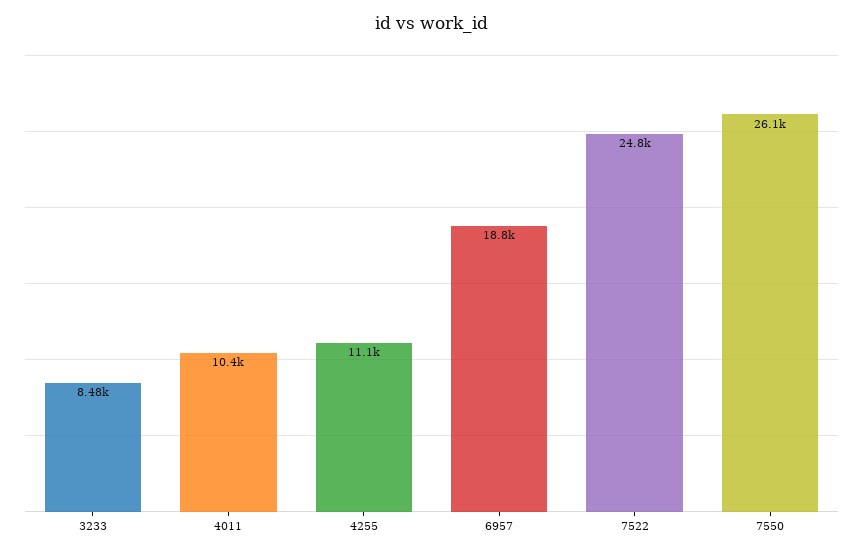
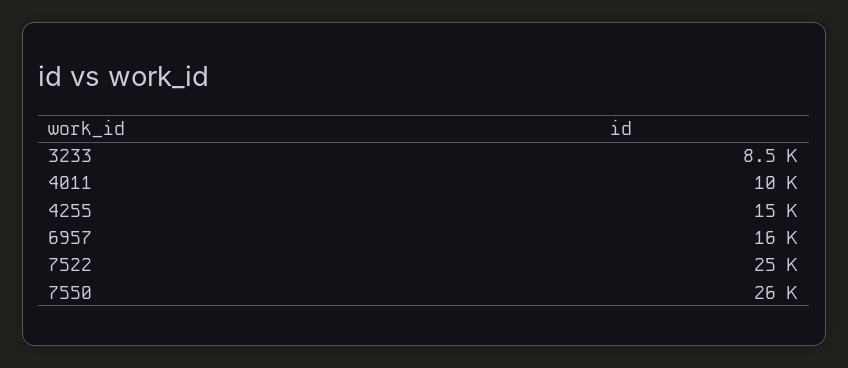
4255: 11100 -> 15000
6957: 18800 -> 16000

